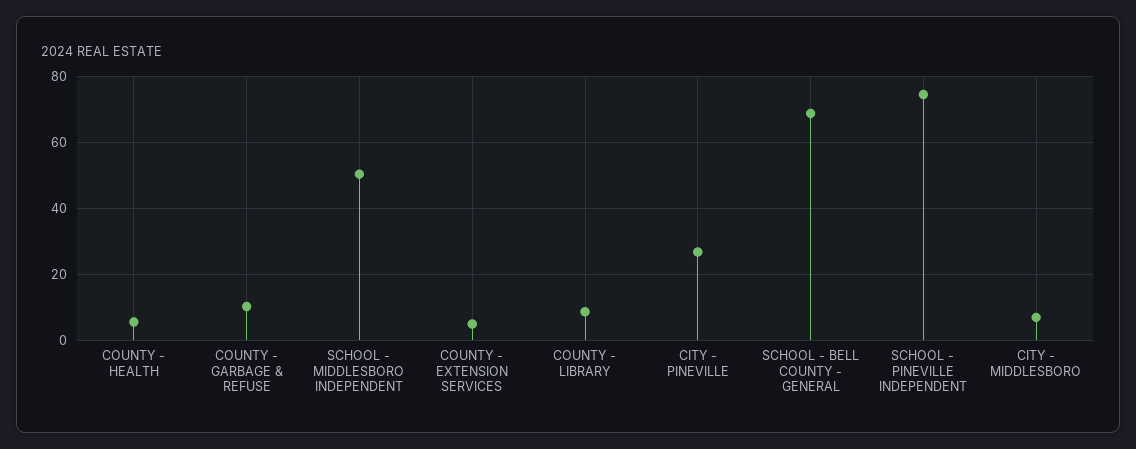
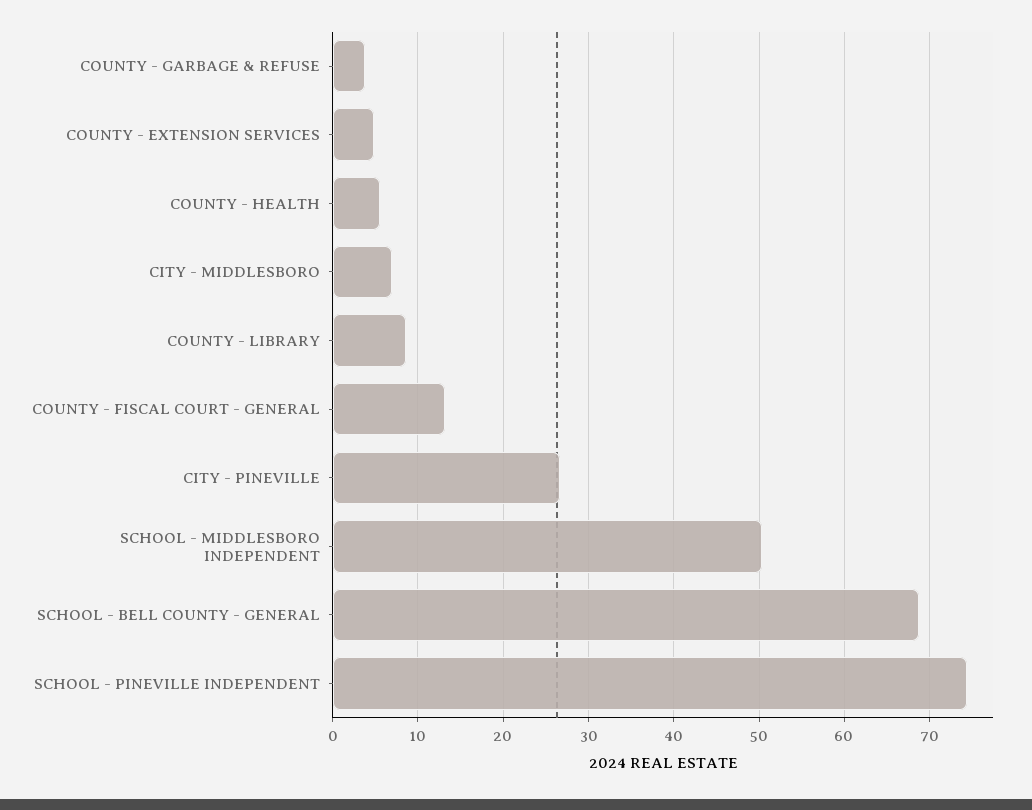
COUNTY - GARBAGE & REFUSE: 10 -> 4
COUNTY - FISCAL COURT - GENERAL: none -> 13

